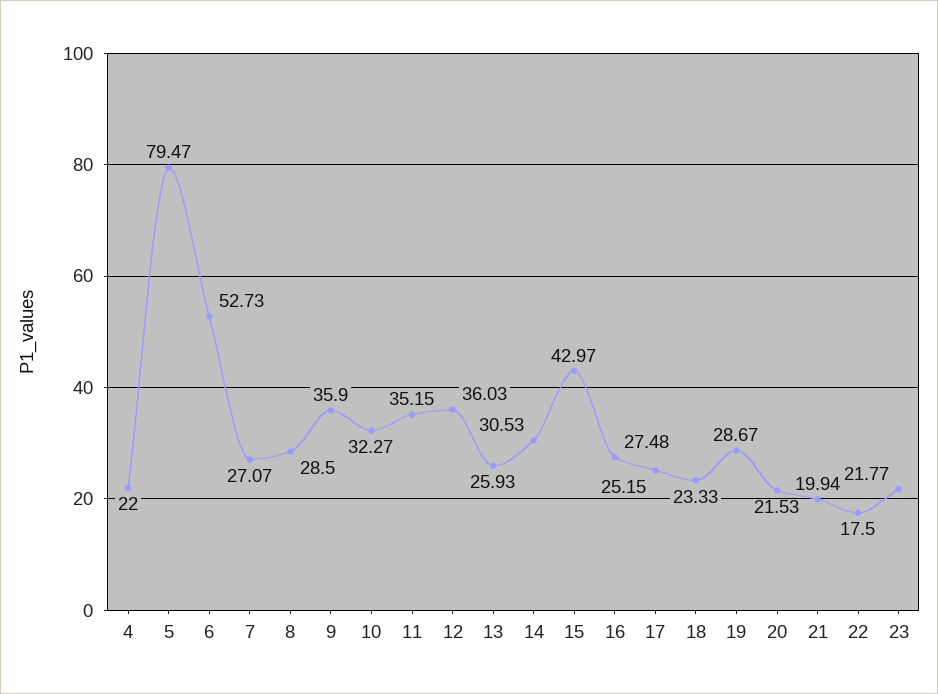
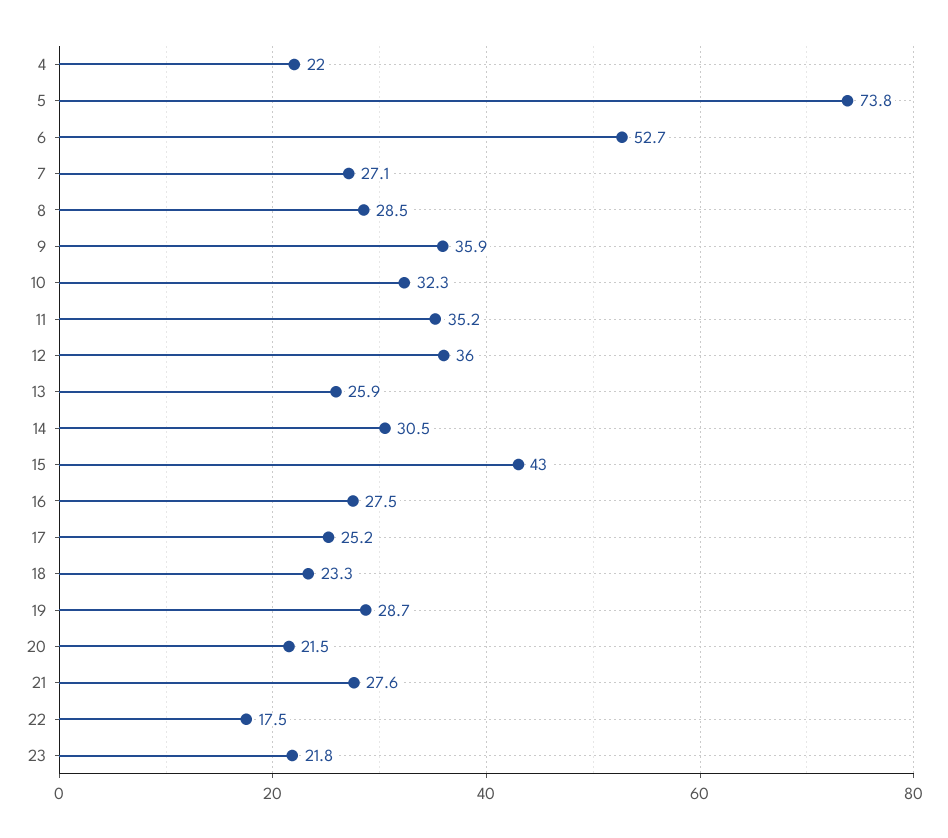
5: 79.47 -> 73.8
21: 19.94 -> 27.6

